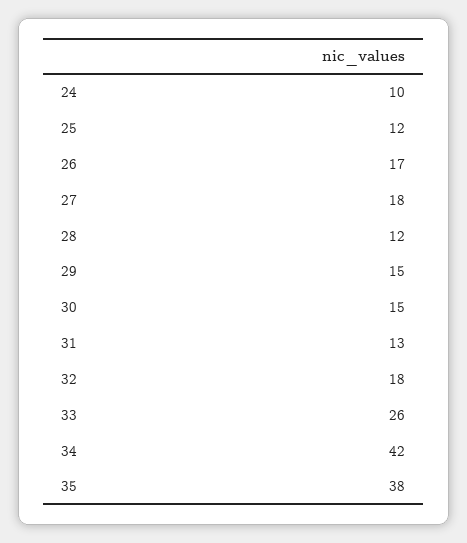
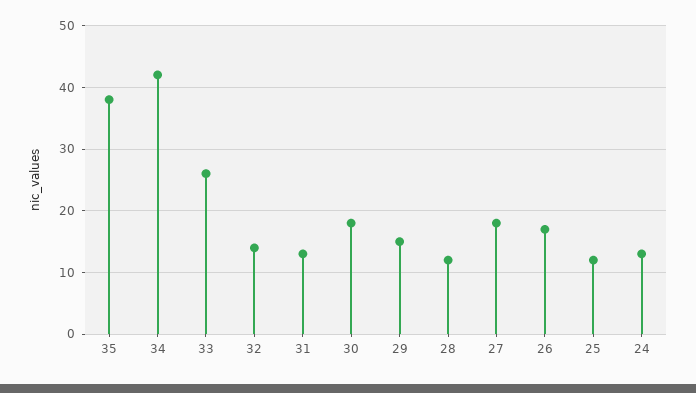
24: 10 -> 13
30: 15 -> 18
32: 18 -> 14

